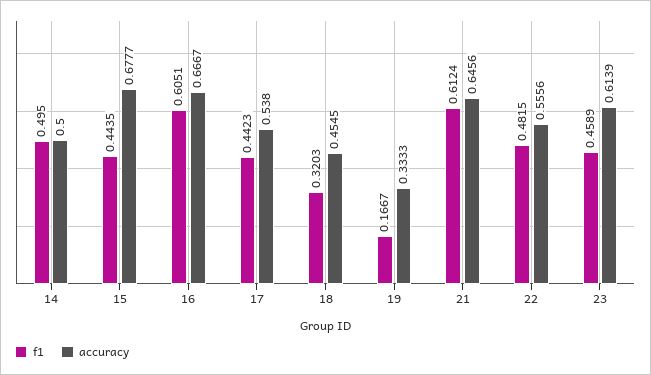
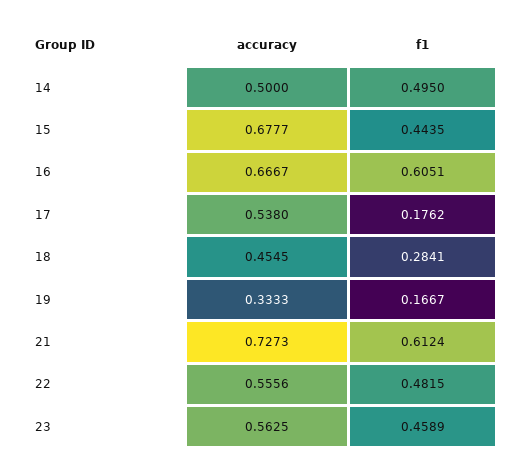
f1, 17: 0.4423 -> 0.1762
f1, 18: 0.3203 -> 0.2841
accuracy, 21: 0.6456 -> 0.7273
accuracy, 23: 0.6139 -> 0.5625

